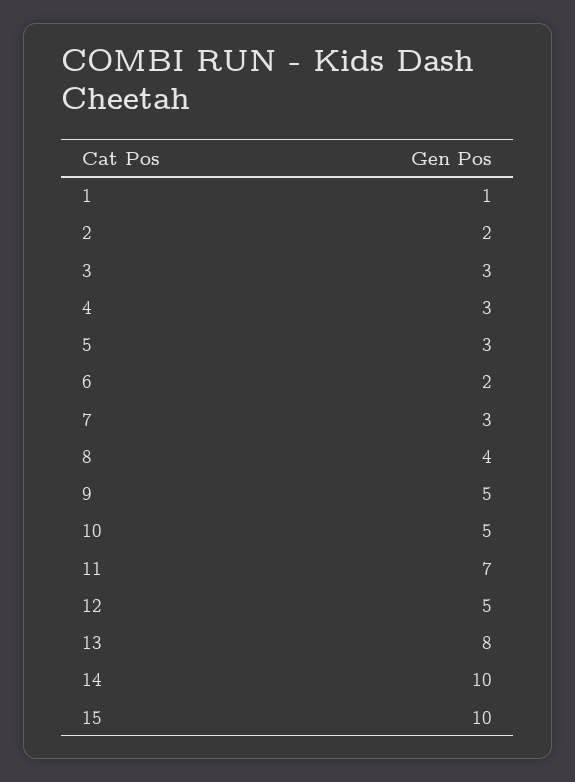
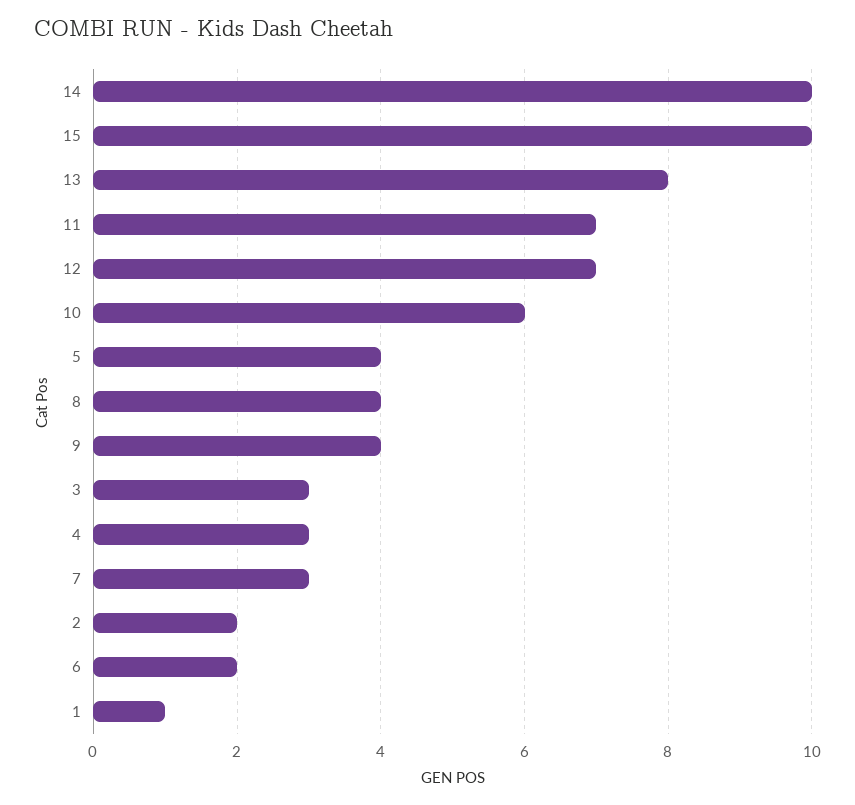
5: 3 -> 4
9: 5 -> 4
10: 5 -> 6
12: 5 -> 7

